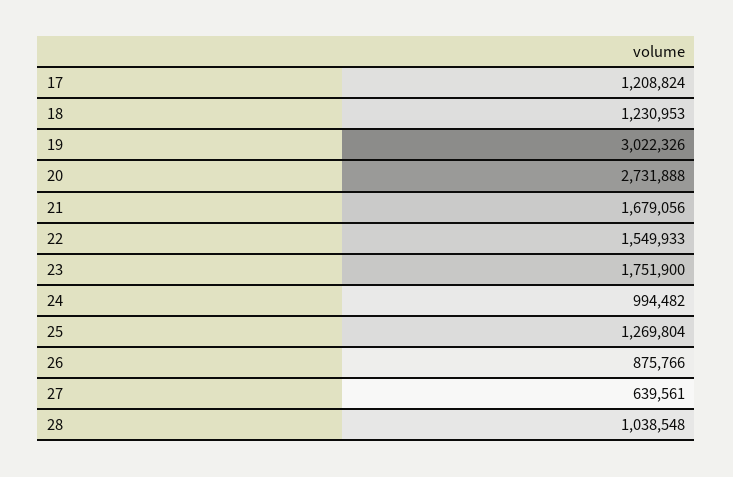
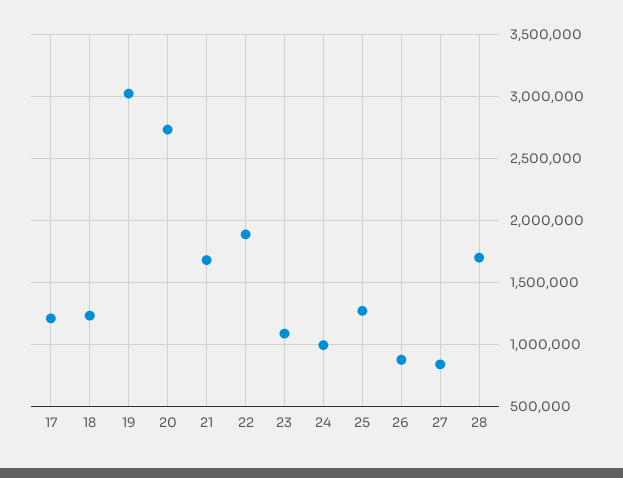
22: 1549933 -> 1900000
23: 1751900 -> 1100000
27: 639561 -> 850000
28: 1038548 -> 1700000

